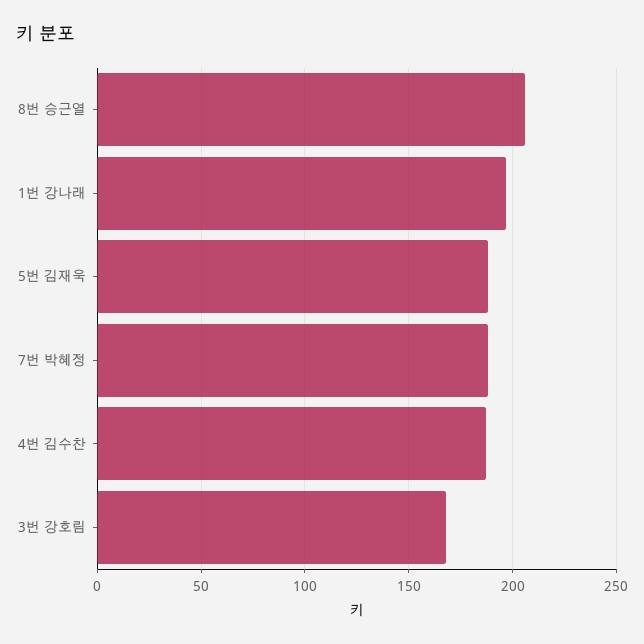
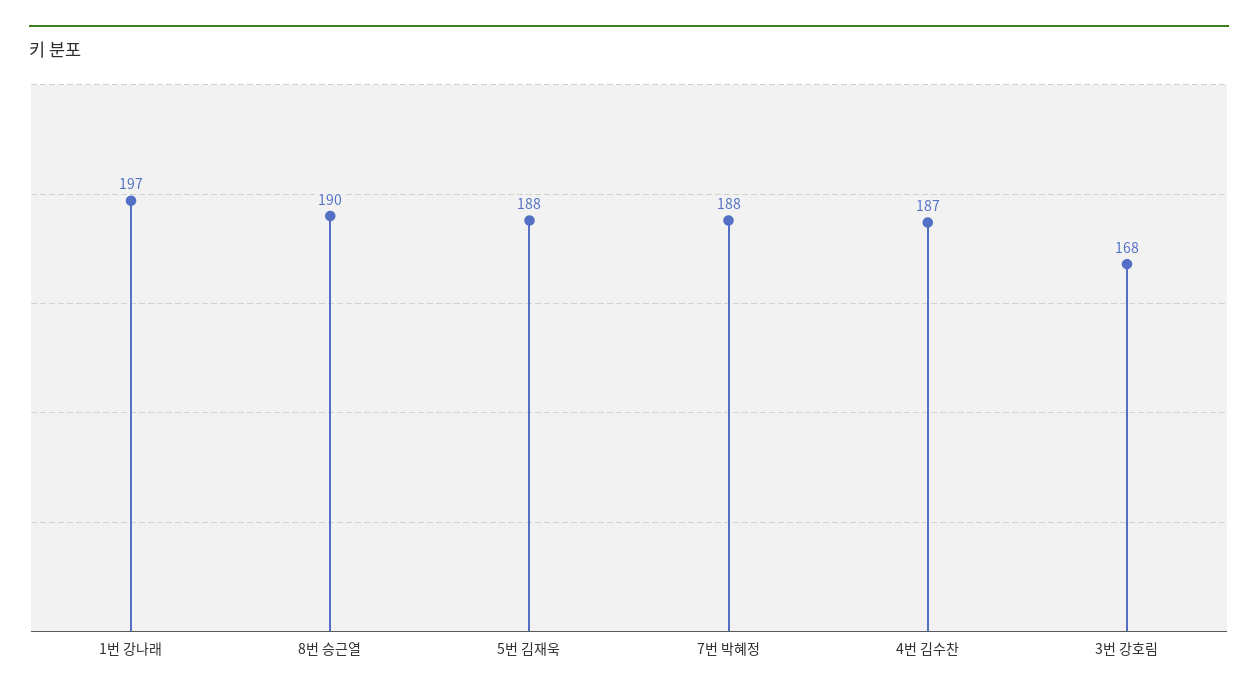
8번 승근열: 205 -> 190

